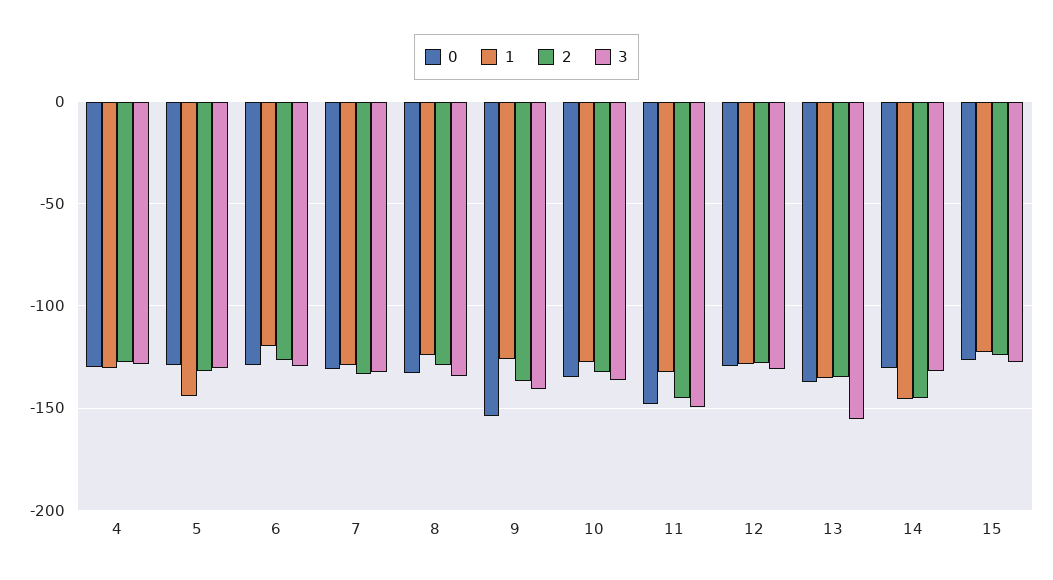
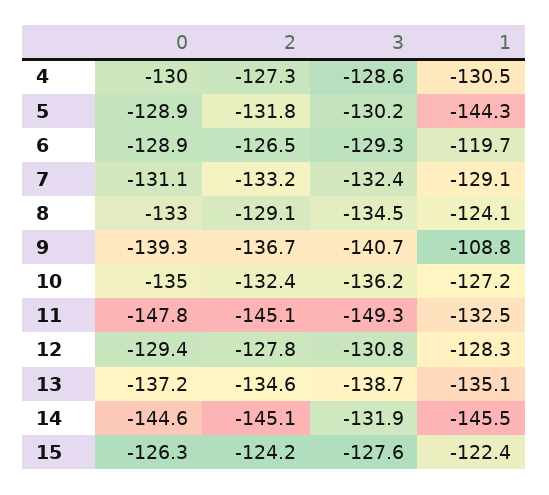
0, 9: -155 -> -139.3
1, 9: -125 -> -108.8
3, 13: -155 -> -138.7
0, 14: -130 -> -144.6

